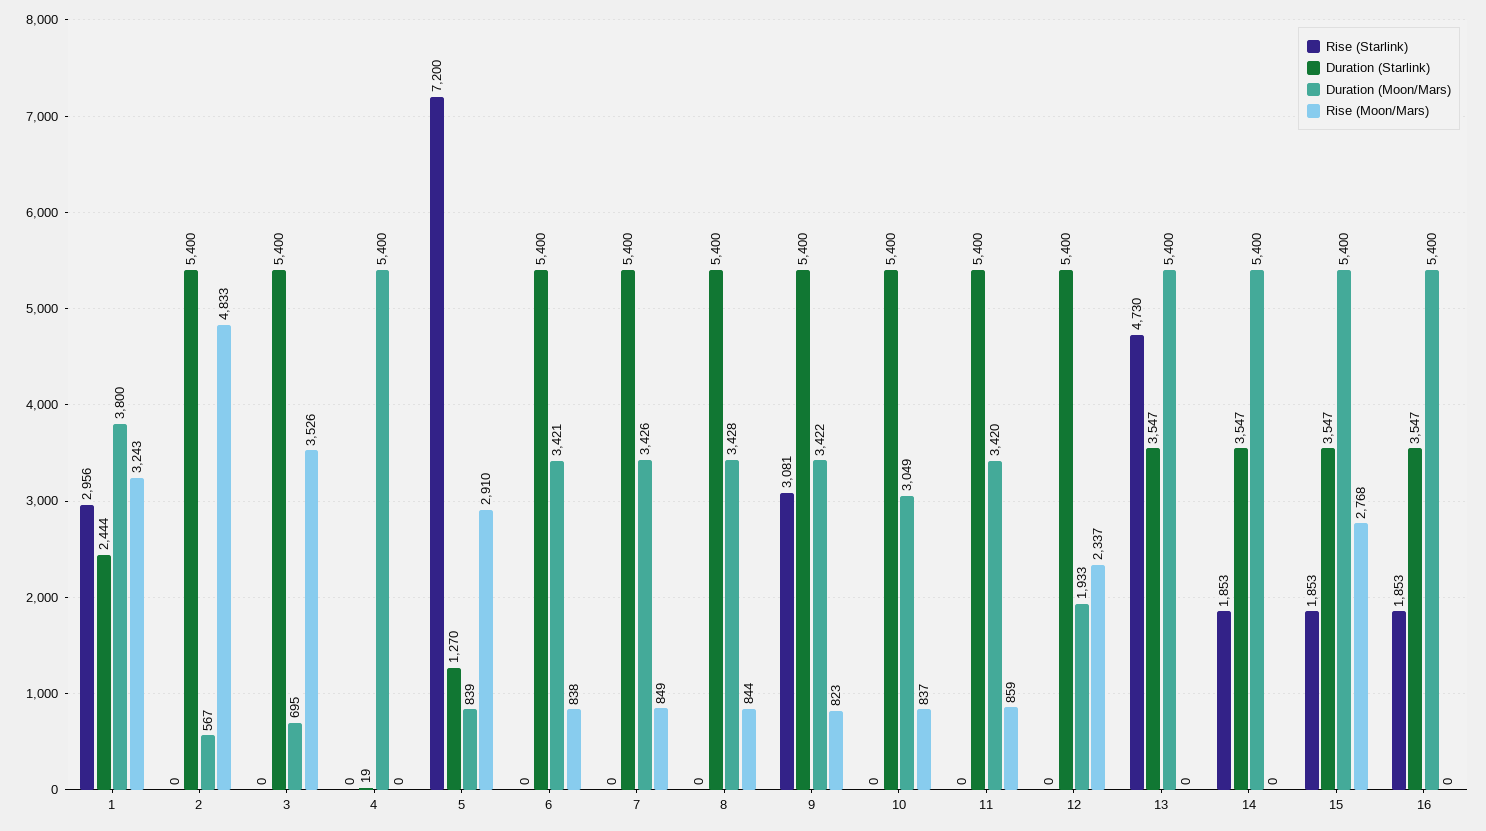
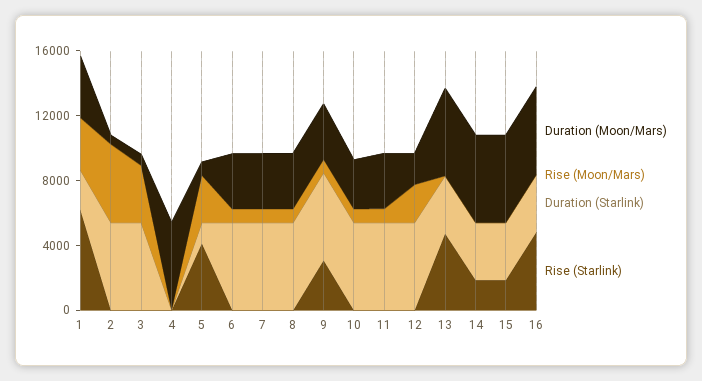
Rise (Starlink), 1: 2956 -> 6000
Rise (Starlink), 5: 7200 -> 4000
Rise (Moon/Mars), 15: 2768 -> 0
Rise (Starlink), 16: 1853 -> 5000

